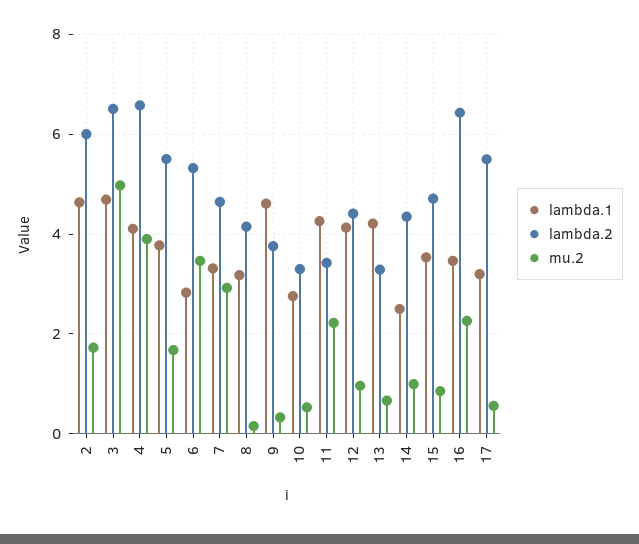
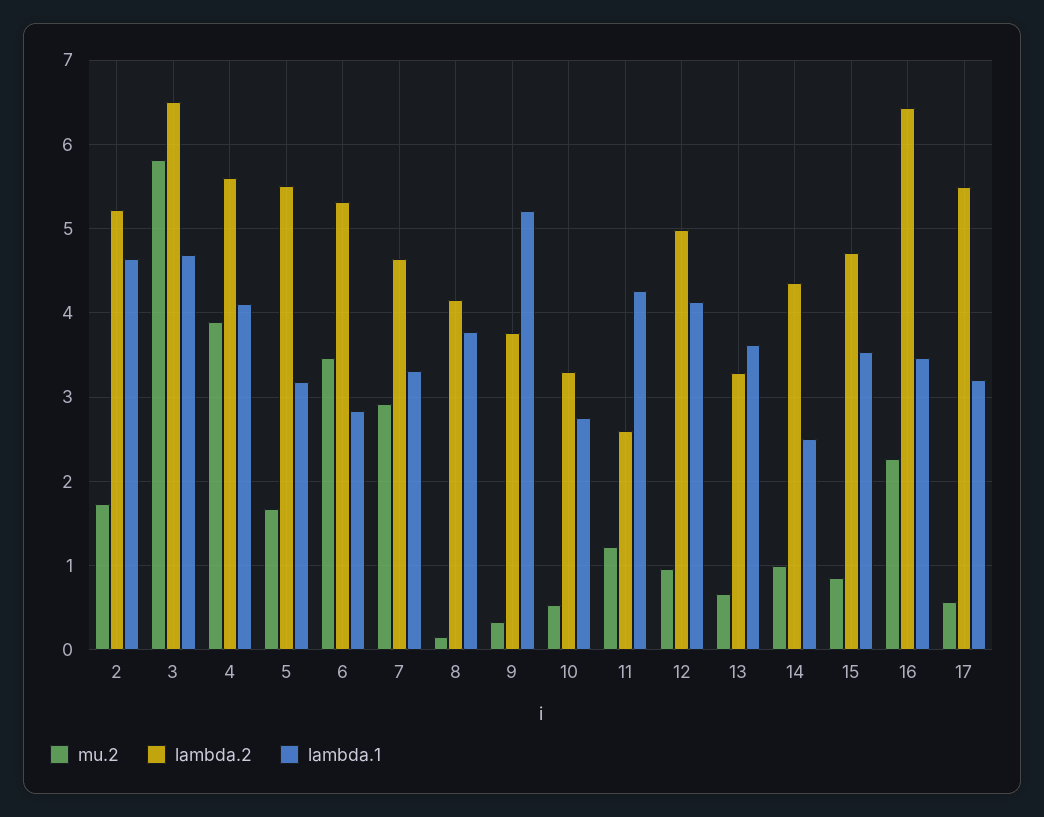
lambda.2, 2: 6 -> 5.2
mu.2, 3: 5 -> 5.8
lambda.2, 4: 6.6 -> 5.6
lambda.1, 5: 3.8 -> 3.2
lambda.1, 8: 3.2 -> 3.8
lambda.1, 9: 4.6 -> 5.2
lambda.2, 11: 3.4 -> 2.6
mu.2, 11: 2.2 -> 1.2
lambda.2, 12: 4.4 -> 5
lambda.1, 13: 4.2 -> 3.6

